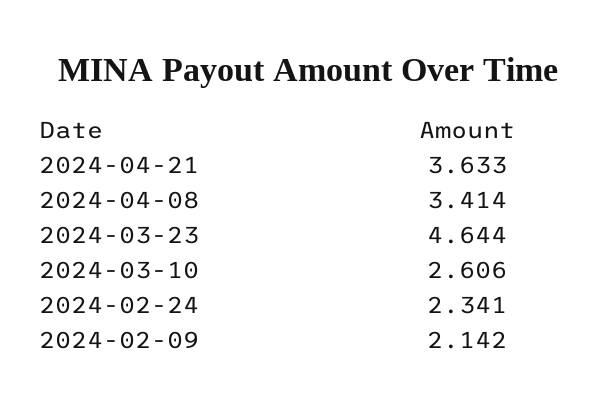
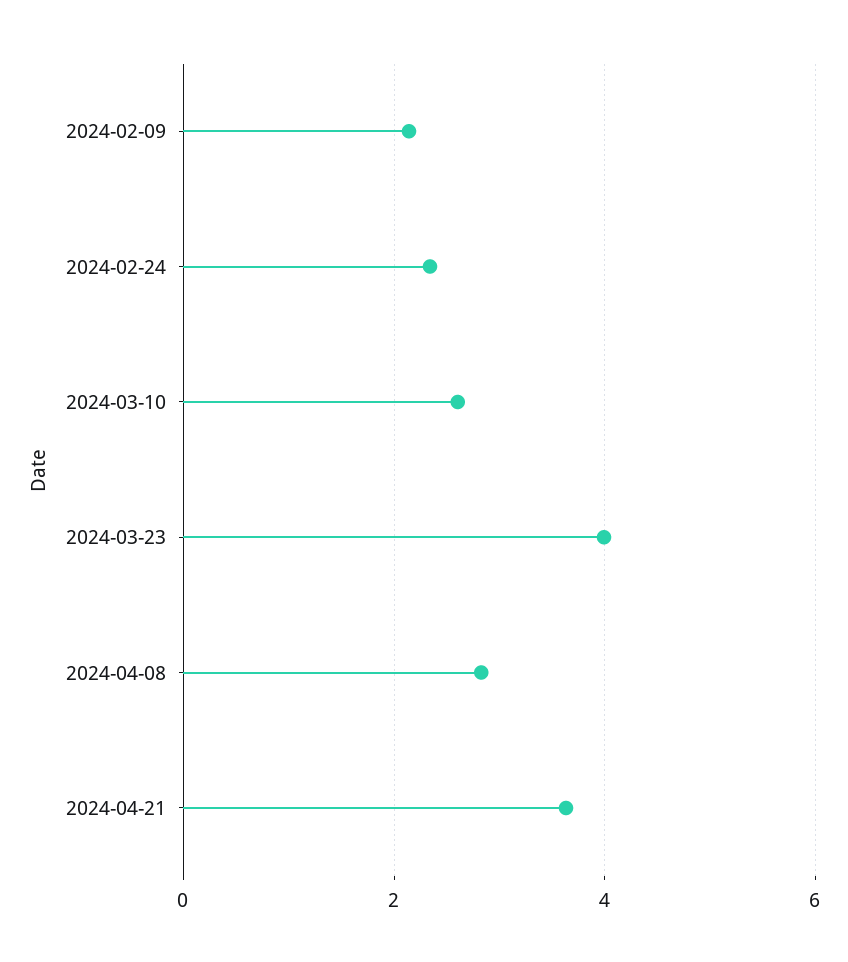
2024-04-08: 3.414 -> 2.8
2024-03-23: 4.644 -> 4

